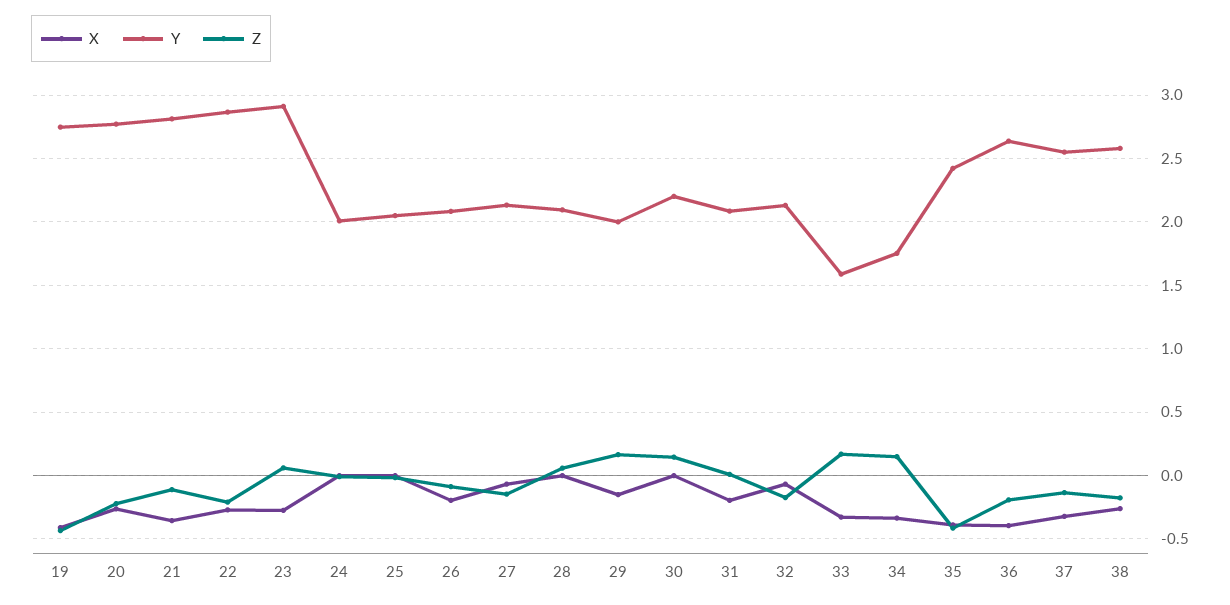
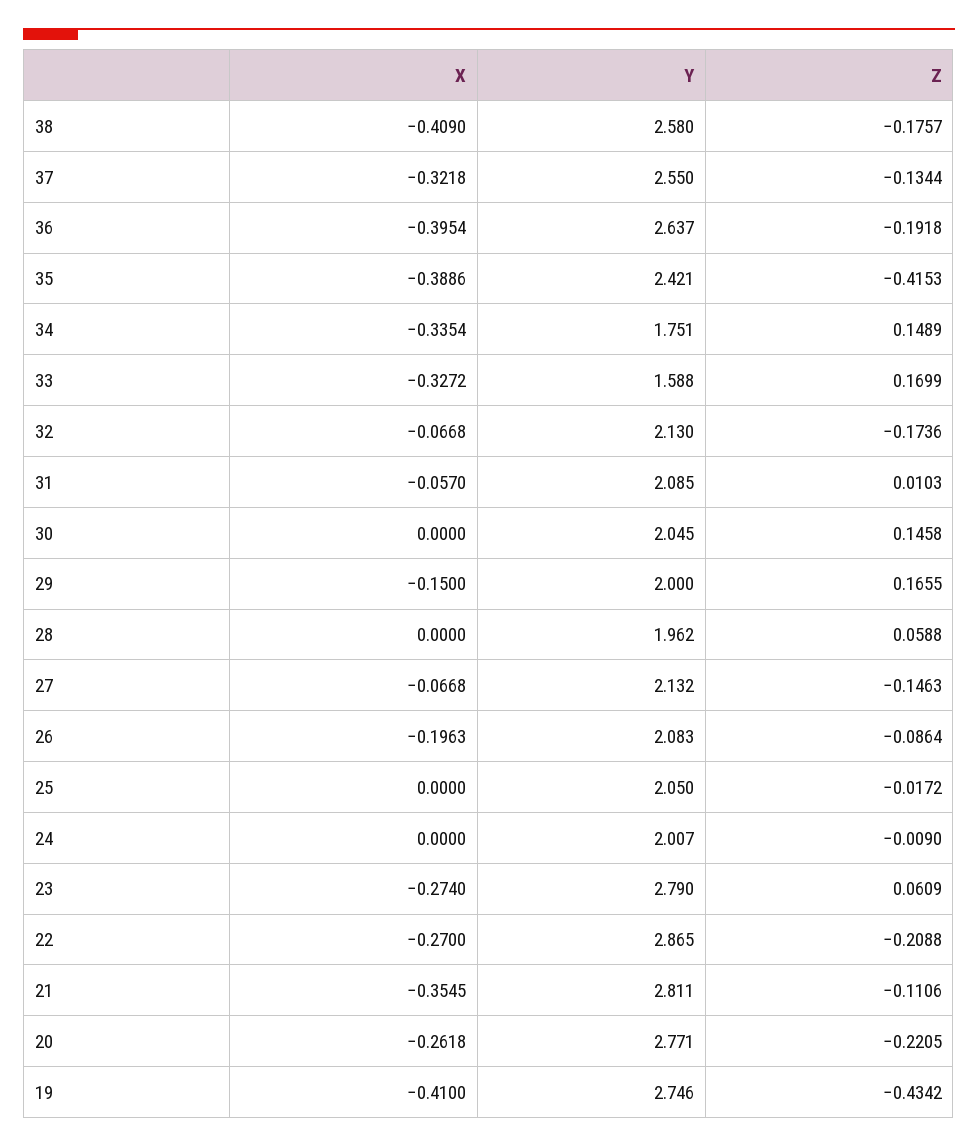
Y, 23: 2.9 -> 2.79
Y, 28: 2.1 -> 1.962
Y, 30: 2.2 -> 2.045
X, 31: -0.2 -> -0.057
X, 38: -0.25 -> -0.409

